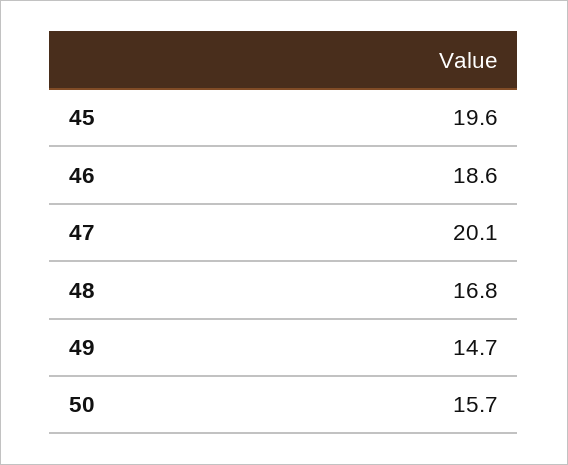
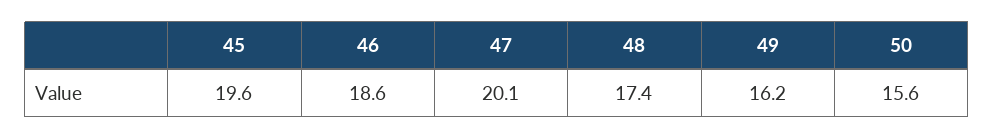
48: 16.8 -> 17.4
49: 14.7 -> 16.2
50: 15.7 -> 15.6

